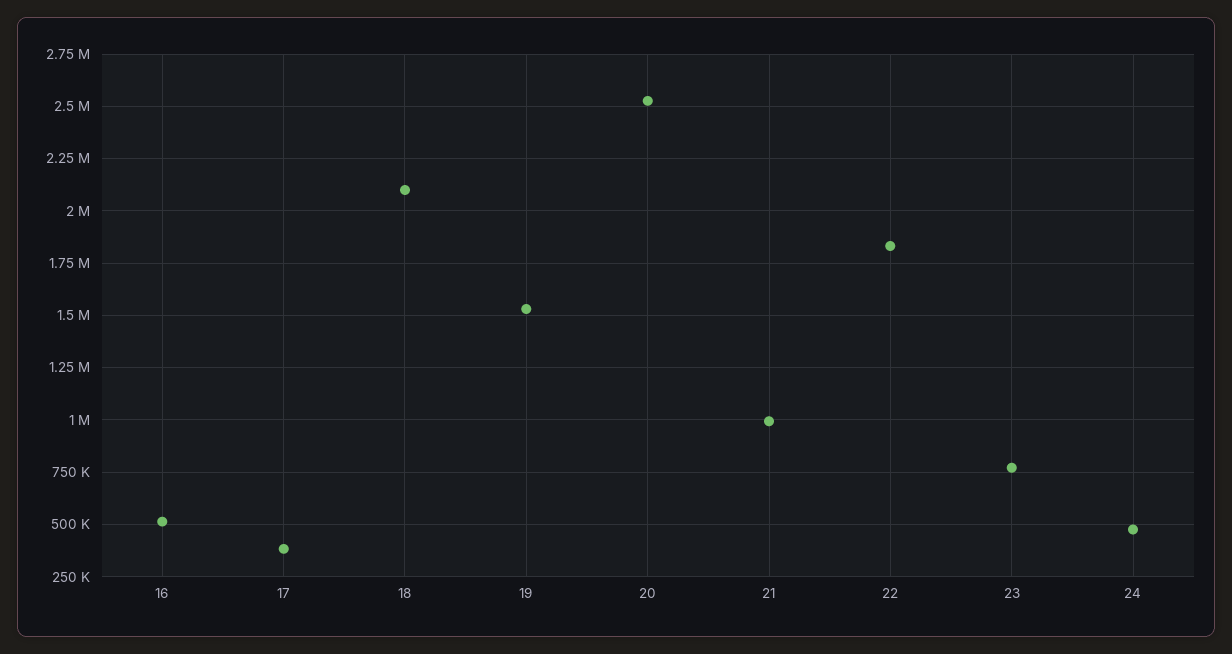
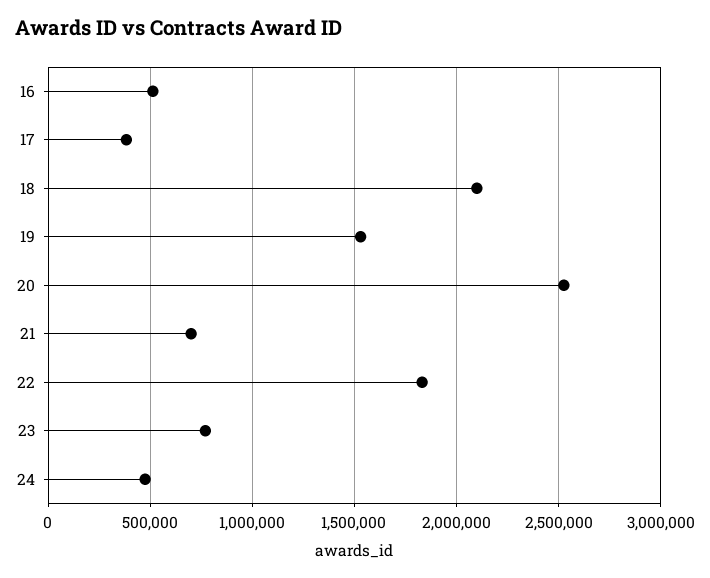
21: 1000000 -> 700000

